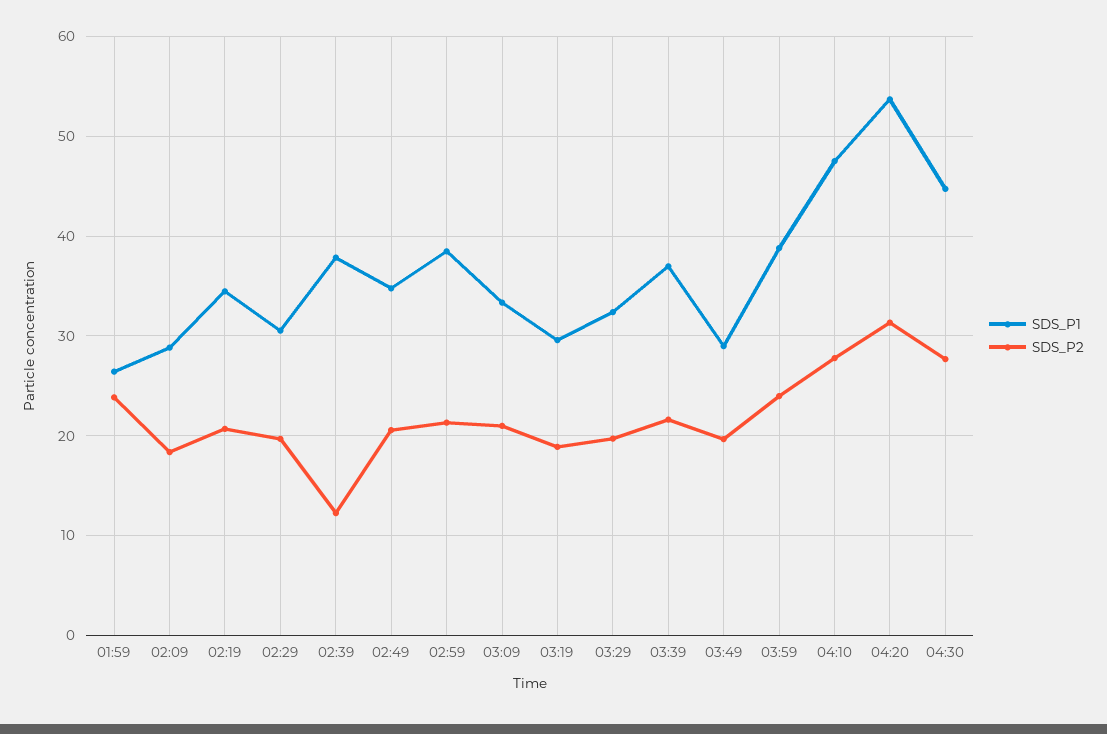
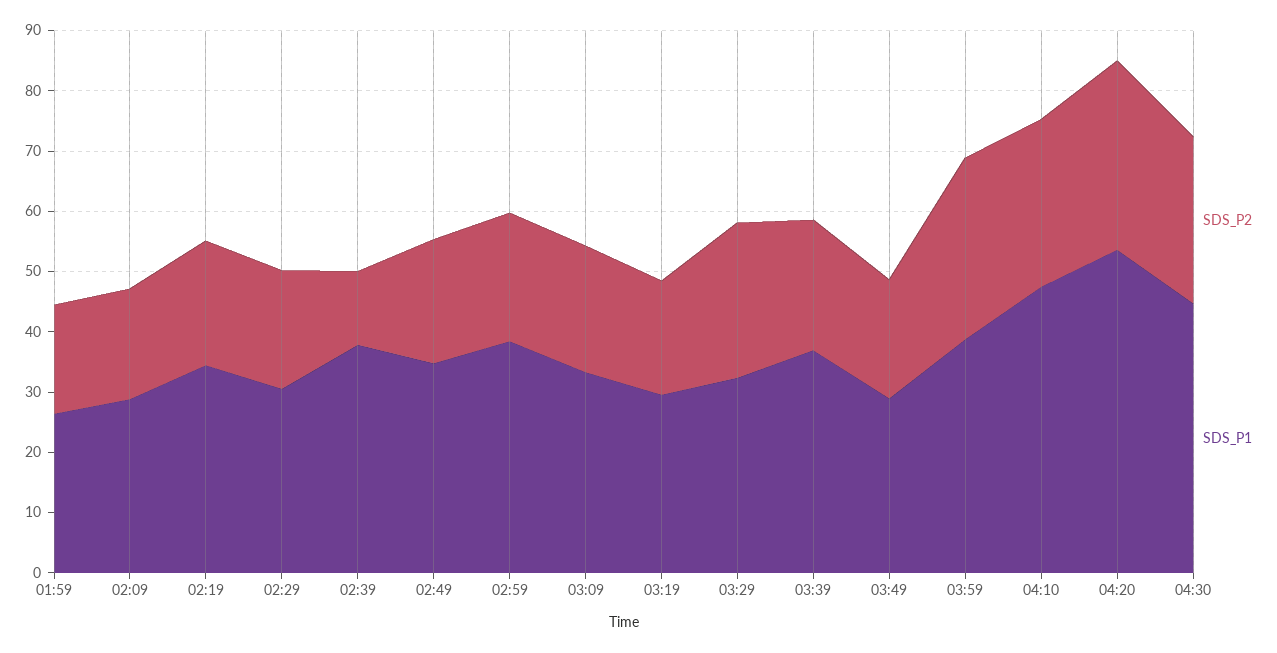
SDS_P2, 01:59: 24 -> 18
SDS_P2, 03:29: 20 -> 26
SDS_P2, 03:59: 24 -> 30

